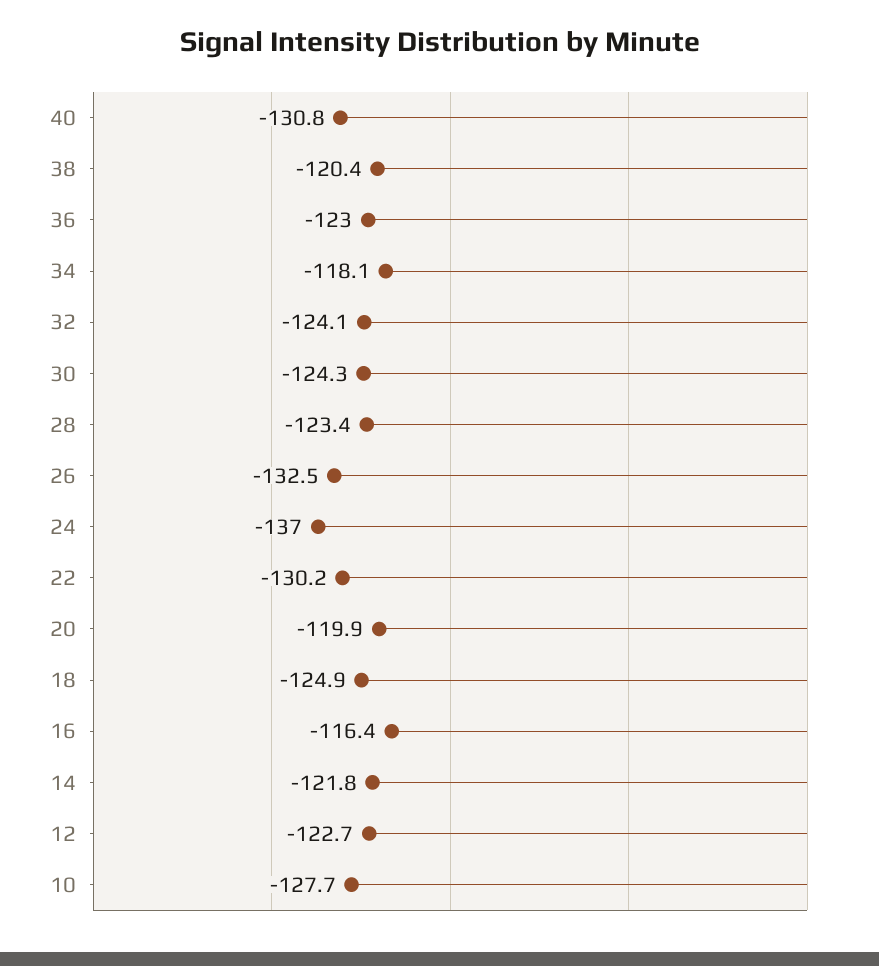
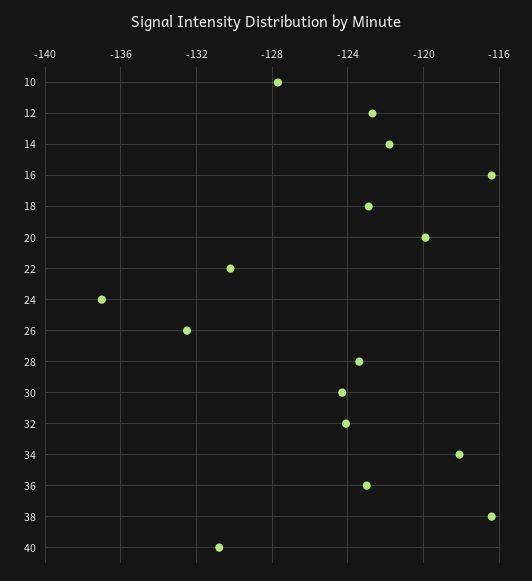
38: -120.4 -> -116.5
18: -124.9 -> -123

